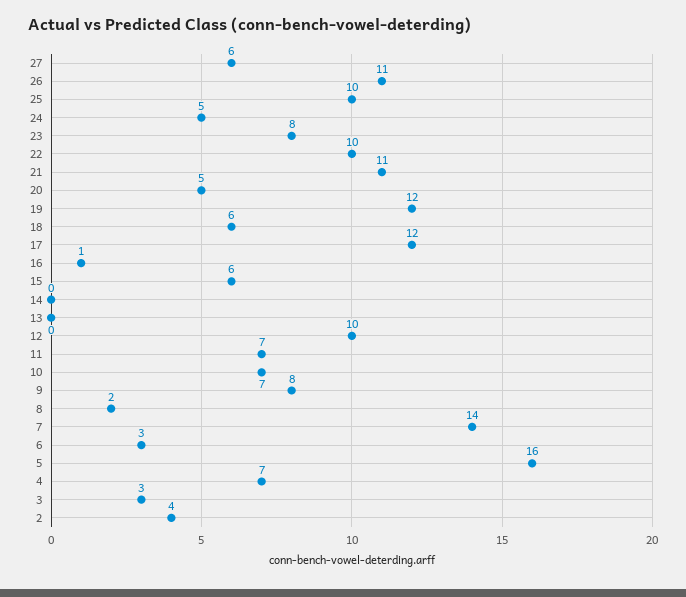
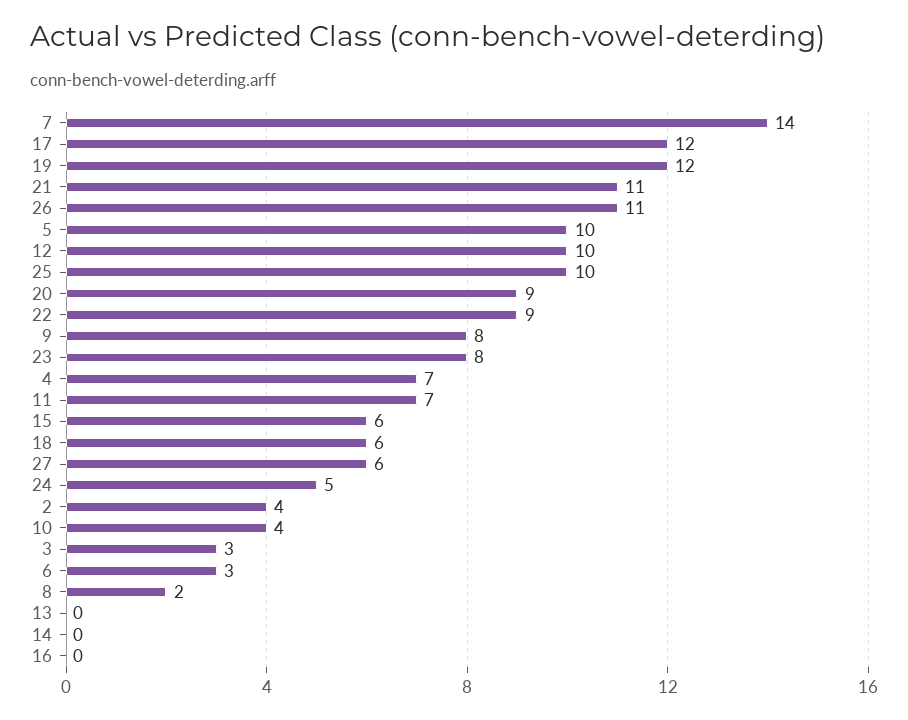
22: 10 -> 9
20: 5 -> 9
16: 1 -> 0
10: 7 -> 4
5: 16 -> 10

